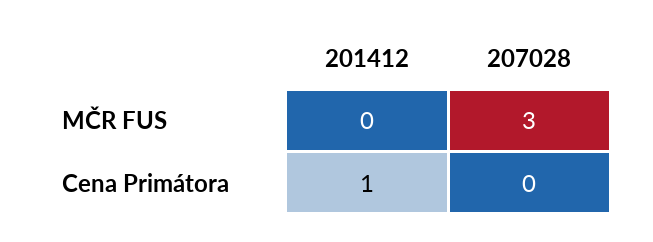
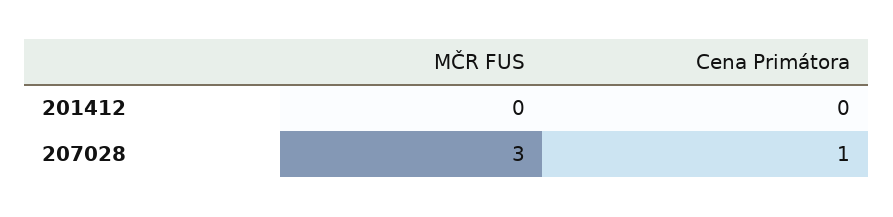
201412, Cena Primátora: 1 -> 0
207028, Cena Primátora: 0 -> 1

